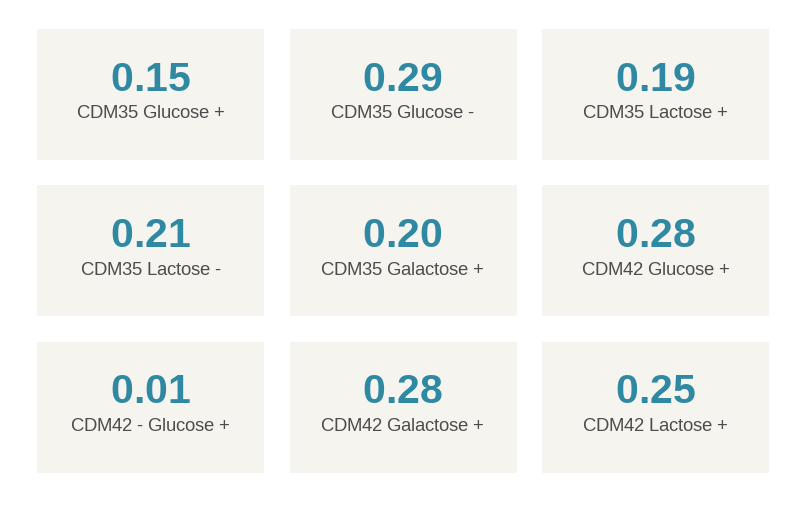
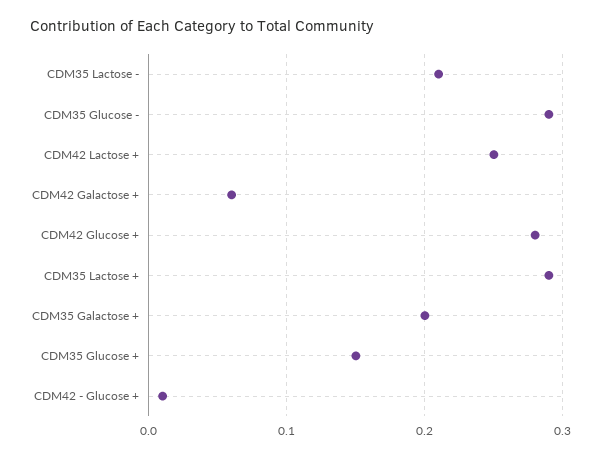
CDM35 Lactose +: 0.19 -> 0.29
CDM42 Galactose +: 0.28 -> 0.06

